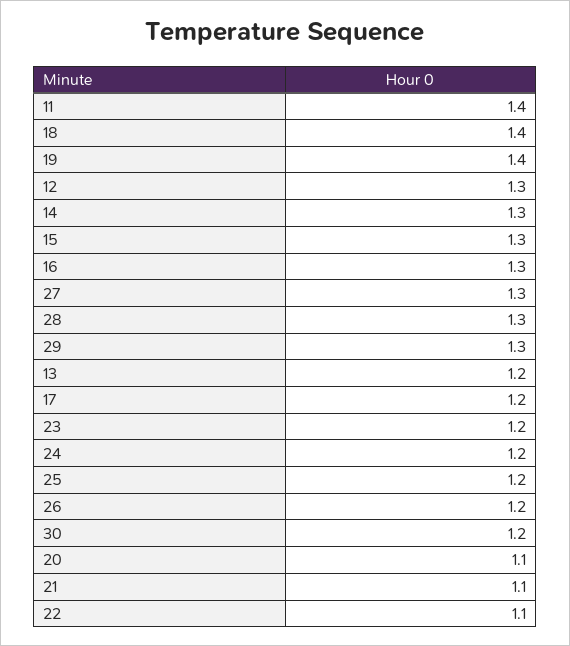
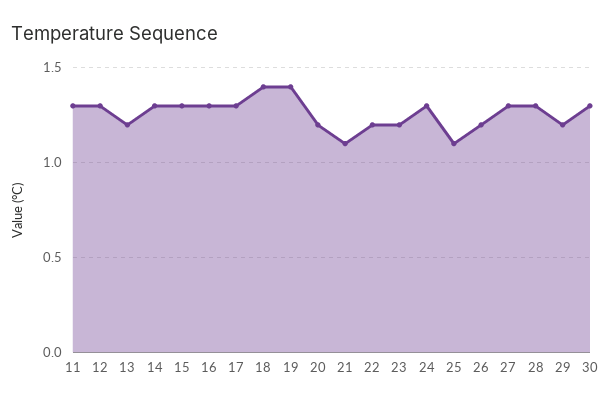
11: 1.4 -> 1.3
29: 1.3 -> 1.2
17: 1.2 -> 1.3
24: 1.2 -> 1.3
25: 1.2 -> 1.1
30: 1.2 -> 1.3
20: 1.1 -> 1.2
22: 1.1 -> 1.2

